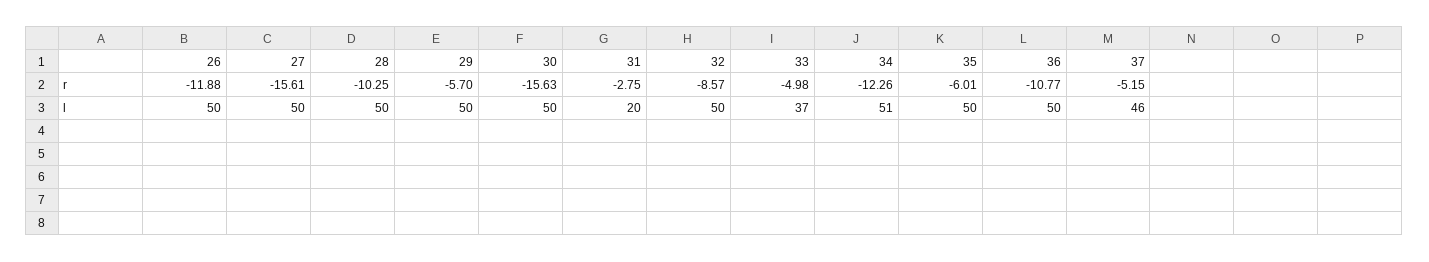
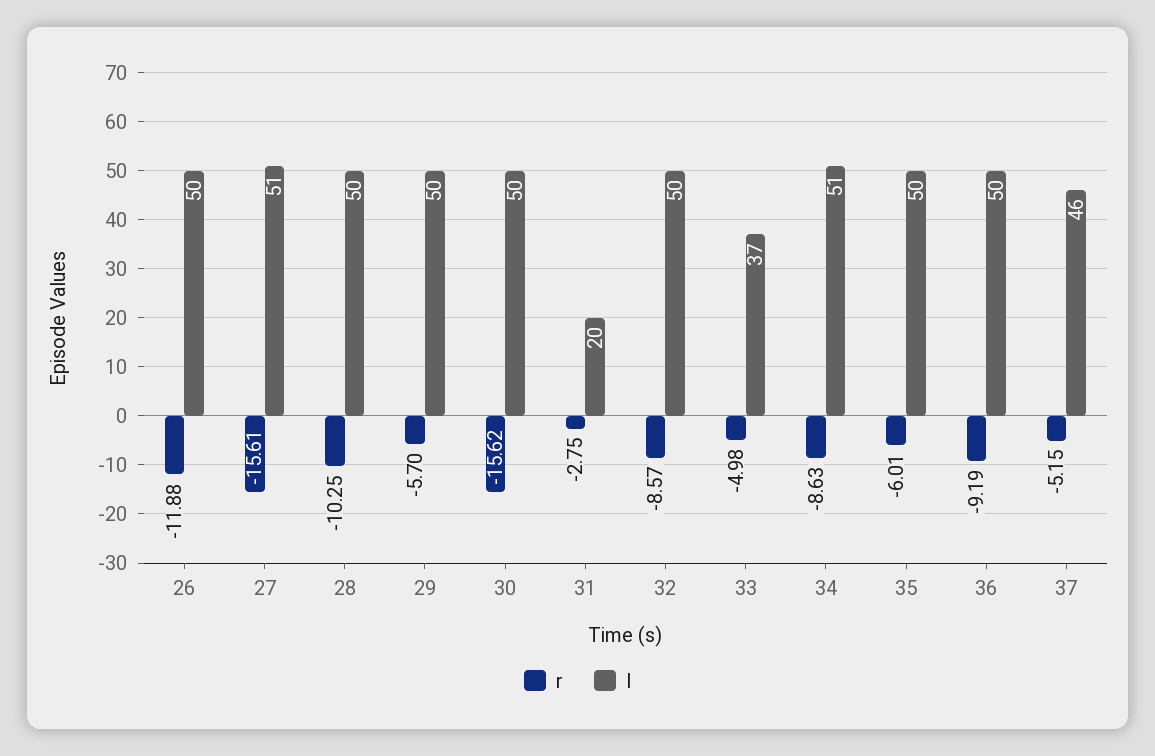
r, 30: -15.63 -> -15.62
r, 34: -12.26 -> -8.63
r, 36: -10.77 -> -9.19
l, 27: 50 -> 51

